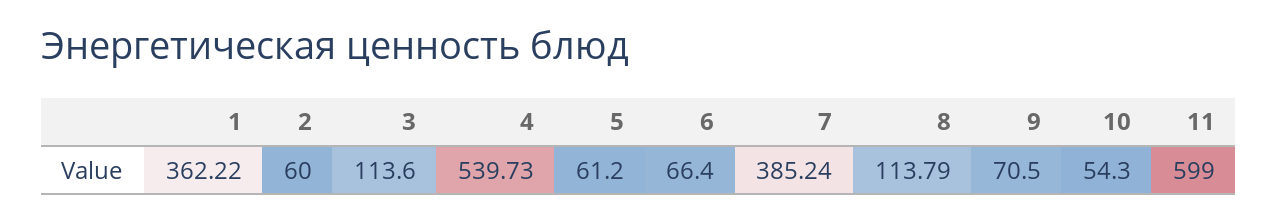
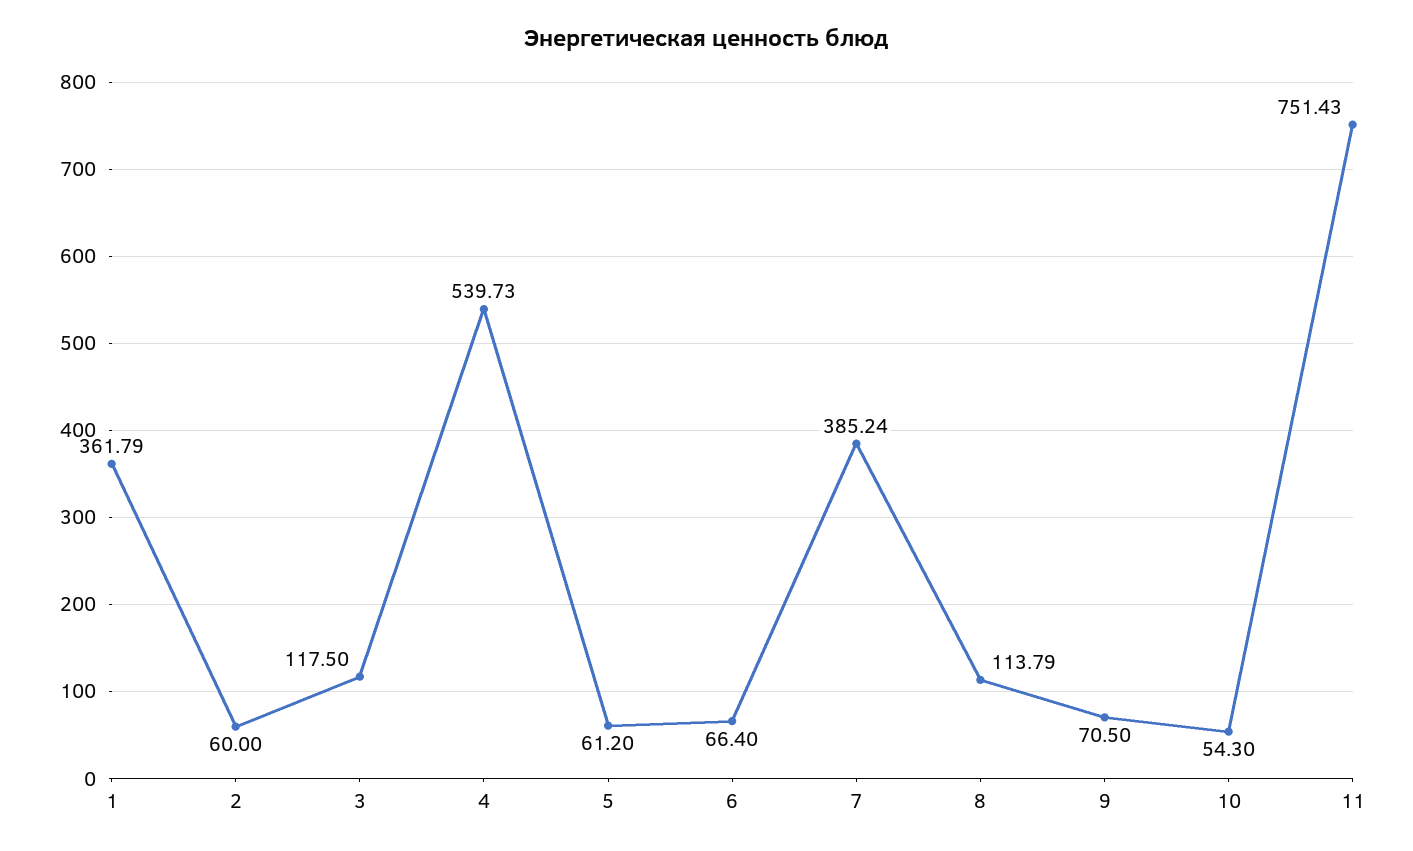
1: 362.22 -> 361.79
3: 113.6 -> 117.5
11: 599 -> 751.43

